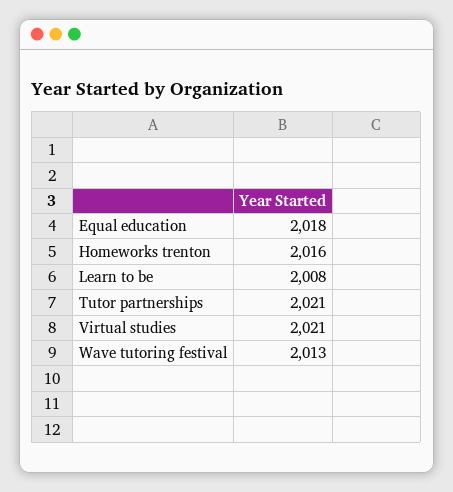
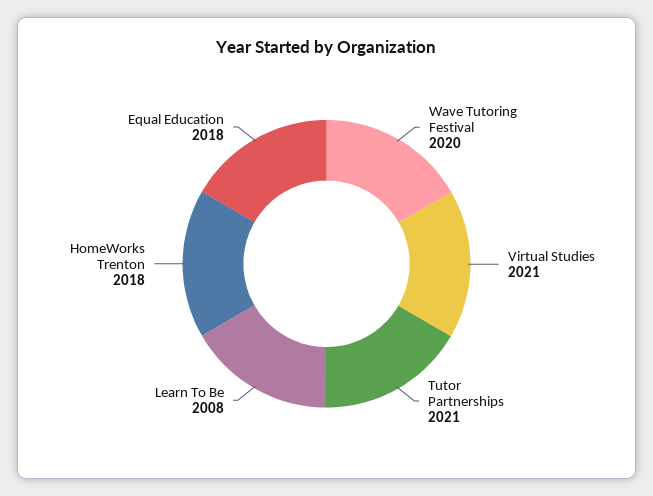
Homeworks trenton: 2016 -> 2018
Wave tutoring festival: 2013 -> 2020

